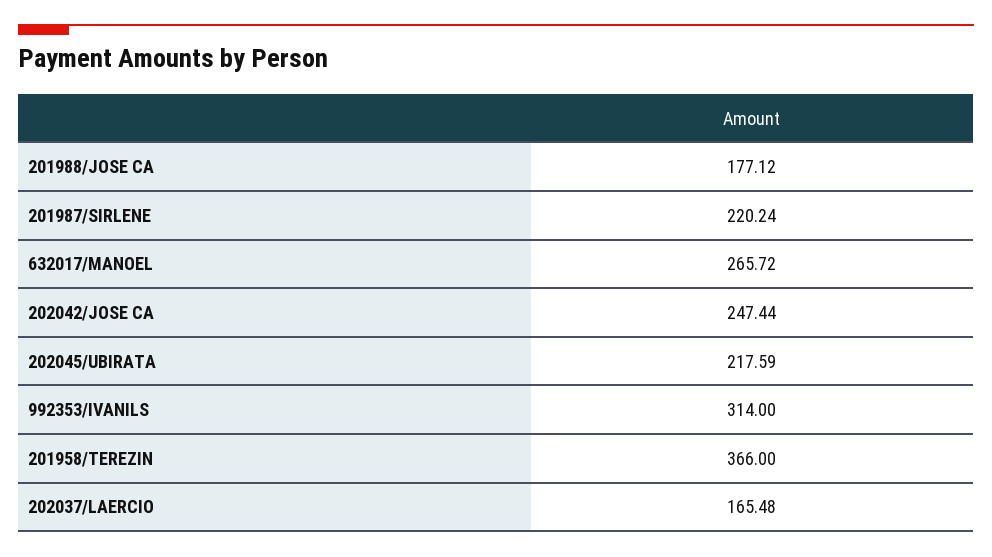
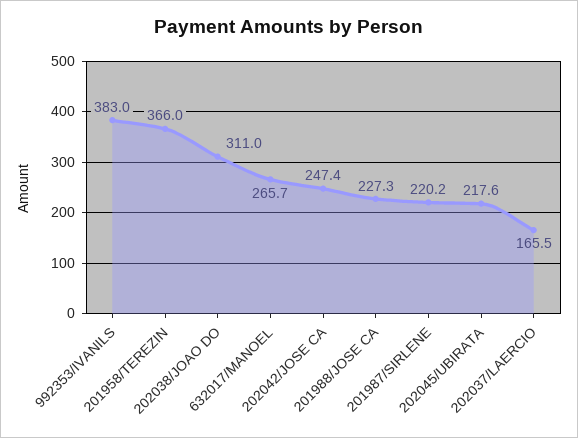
201988/JOSE CA: 177.12 -> 227.3
992353/IVANILS: 314 -> 383
202038/JOAO DO: none -> 311

